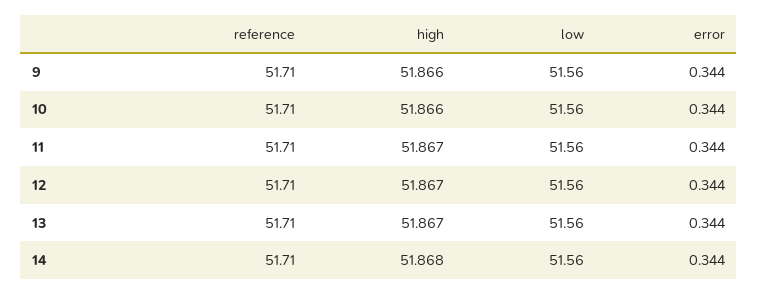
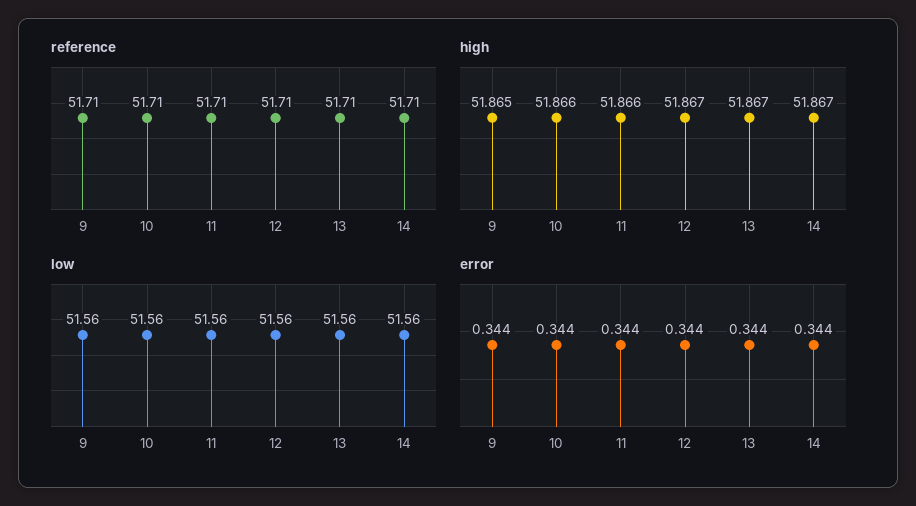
high, 9: 51.866 -> 51.865
high, 11: 51.867 -> 51.866
high, 14: 51.868 -> 51.867

